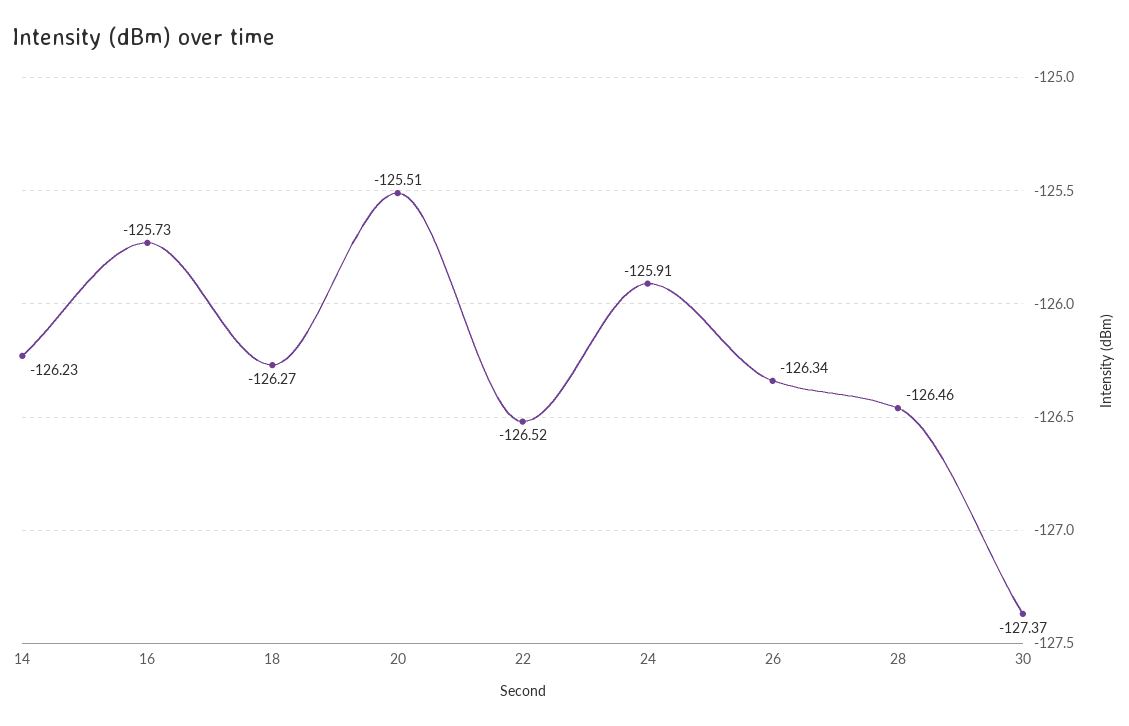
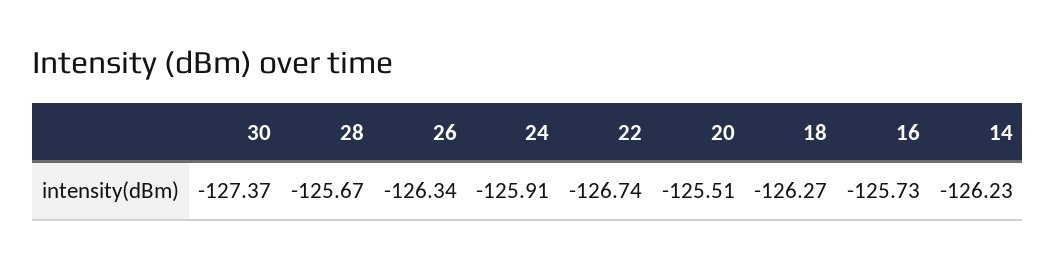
22: -126.52 -> -126.74
28: -126.46 -> -125.67

